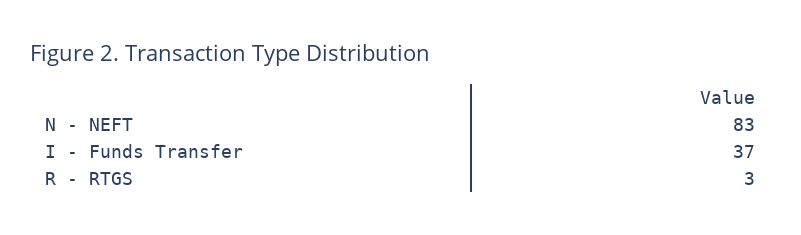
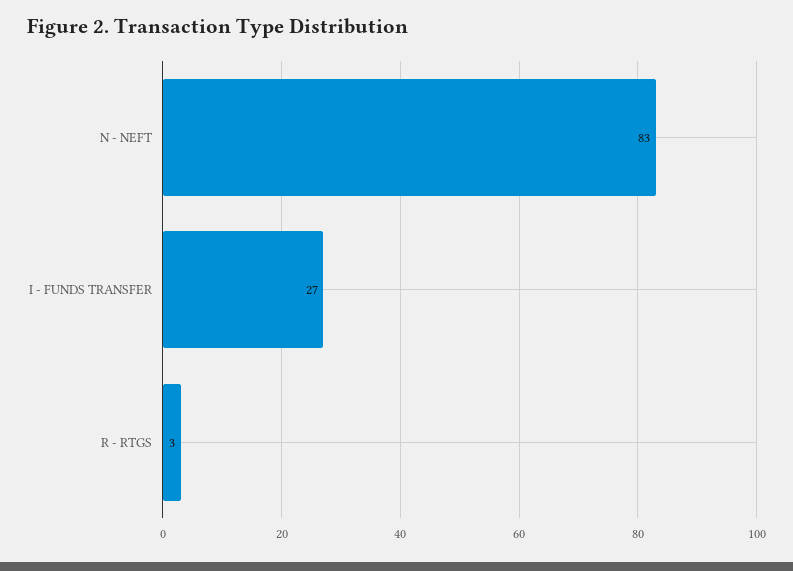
I - Funds Transfer: 37 -> 27

